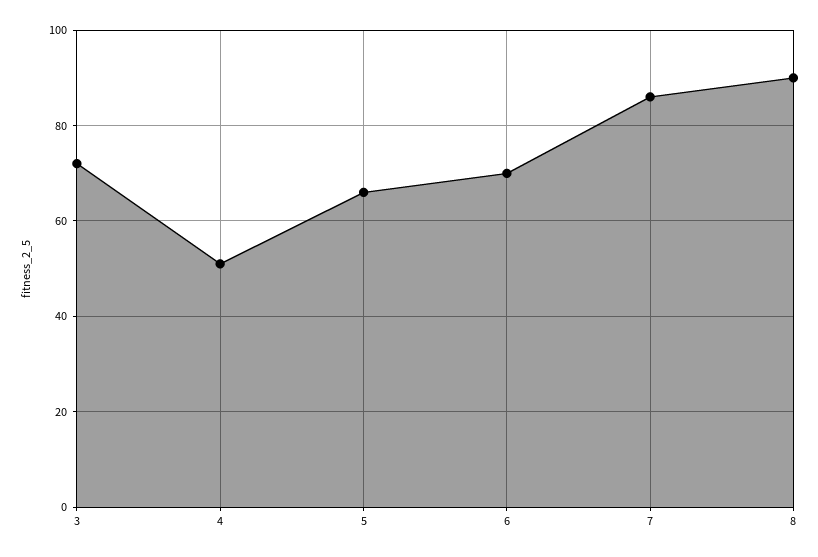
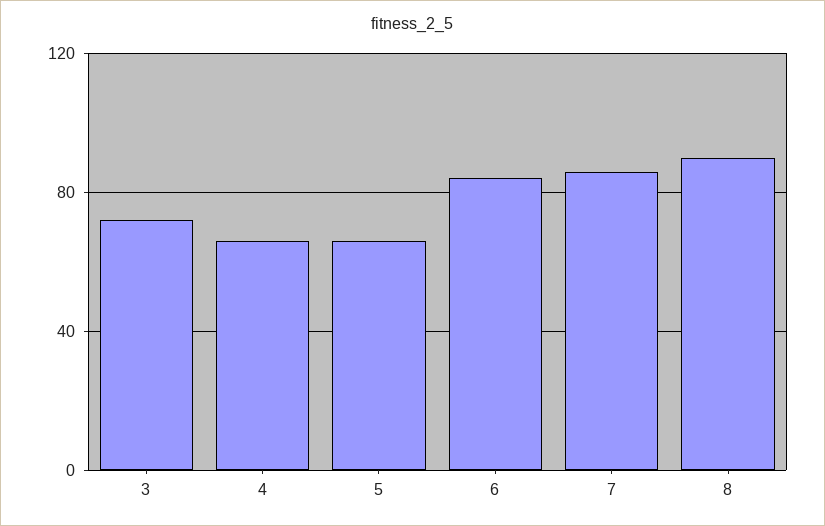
4: 50 -> 65
6: 70 -> 85

